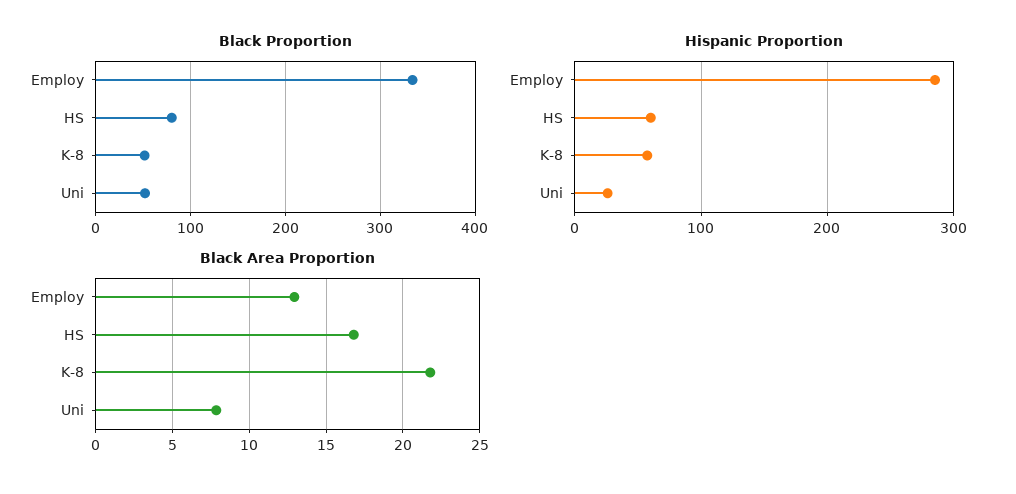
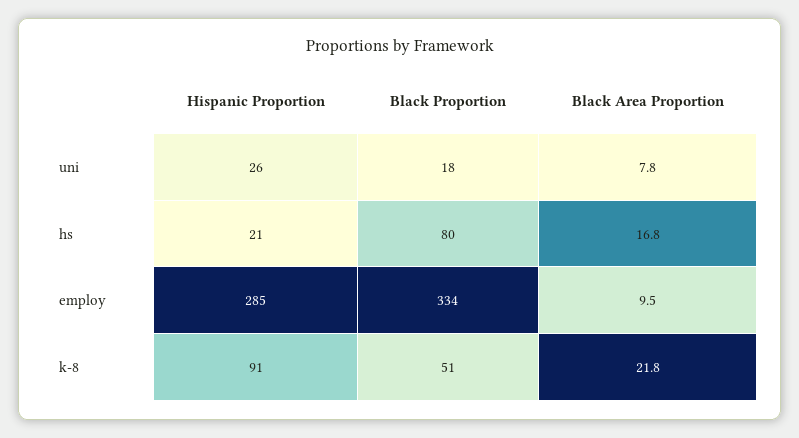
Black Proportion, Uni: 50 -> 18
Hispanic Proportion, HS: 60 -> 21
Hispanic Proportion, K-8: 60 -> 91
Black Area Proportion, Employ: 13 -> 9.5

